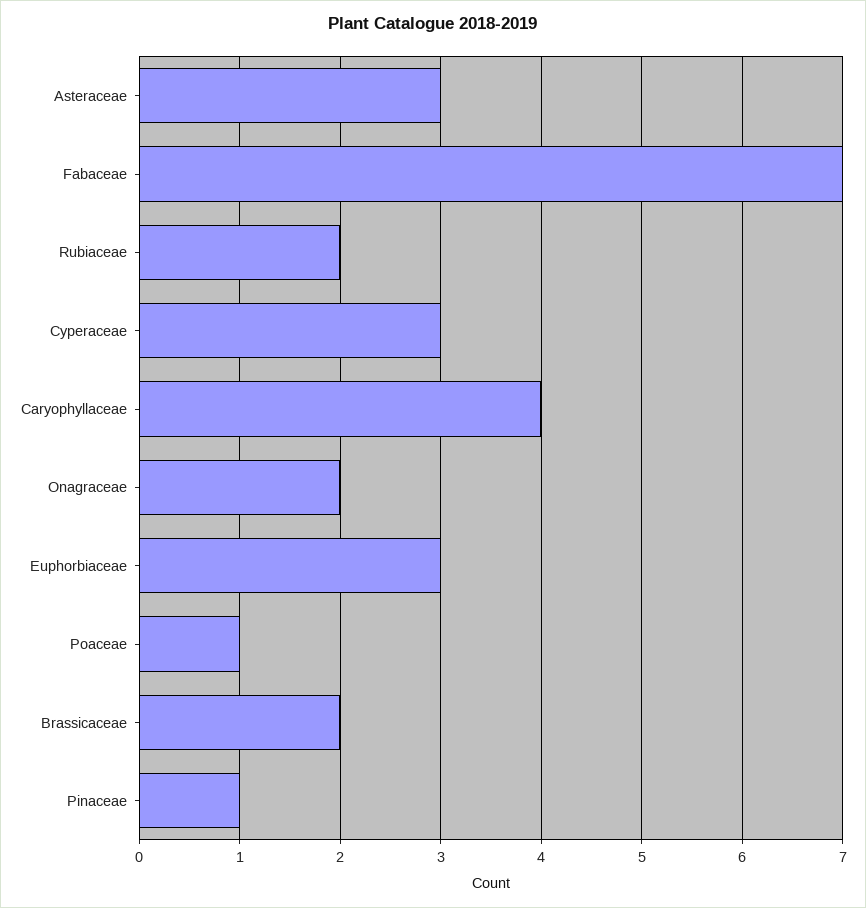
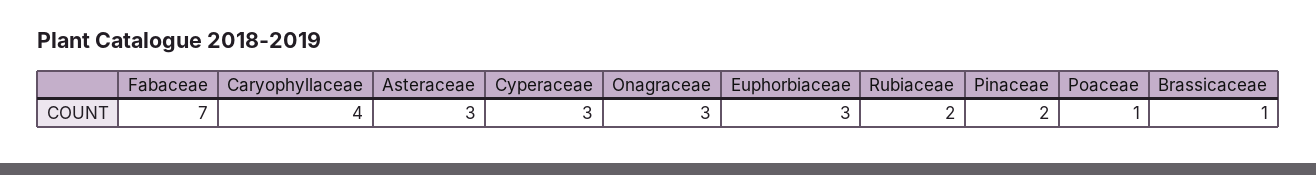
Onagraceae: 2 -> 3
Brassicaceae: 2 -> 1
Pinaceae: 1 -> 2

